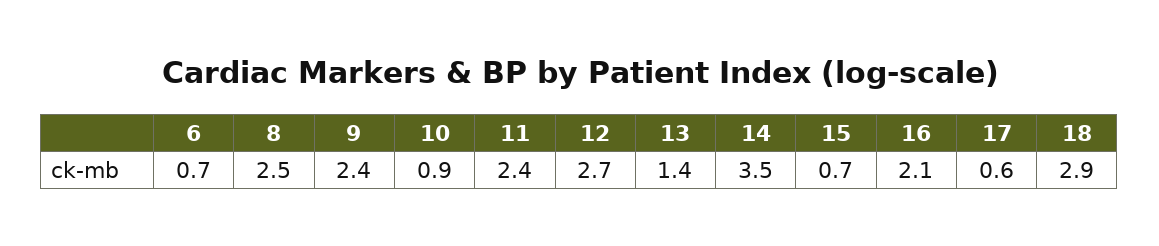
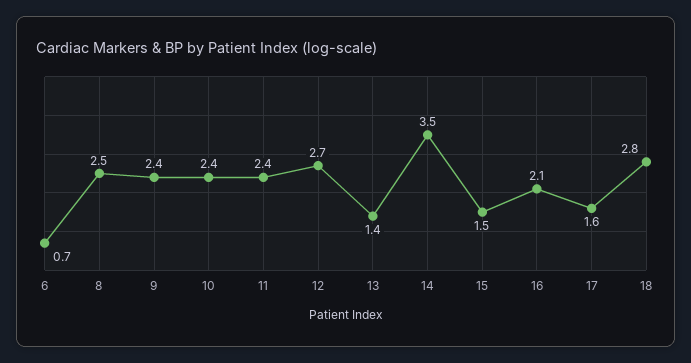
10: 0.9 -> 2.4
15: 0.7 -> 1.5
17: 0.6 -> 1.6
18: 2.9 -> 2.8

